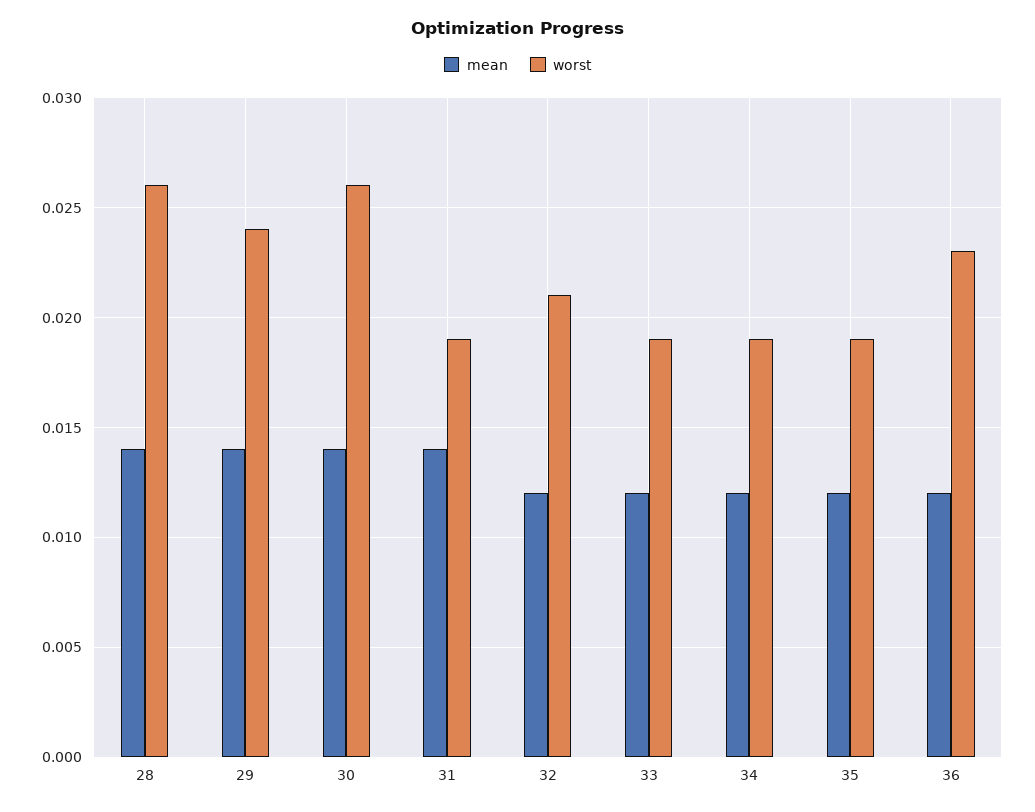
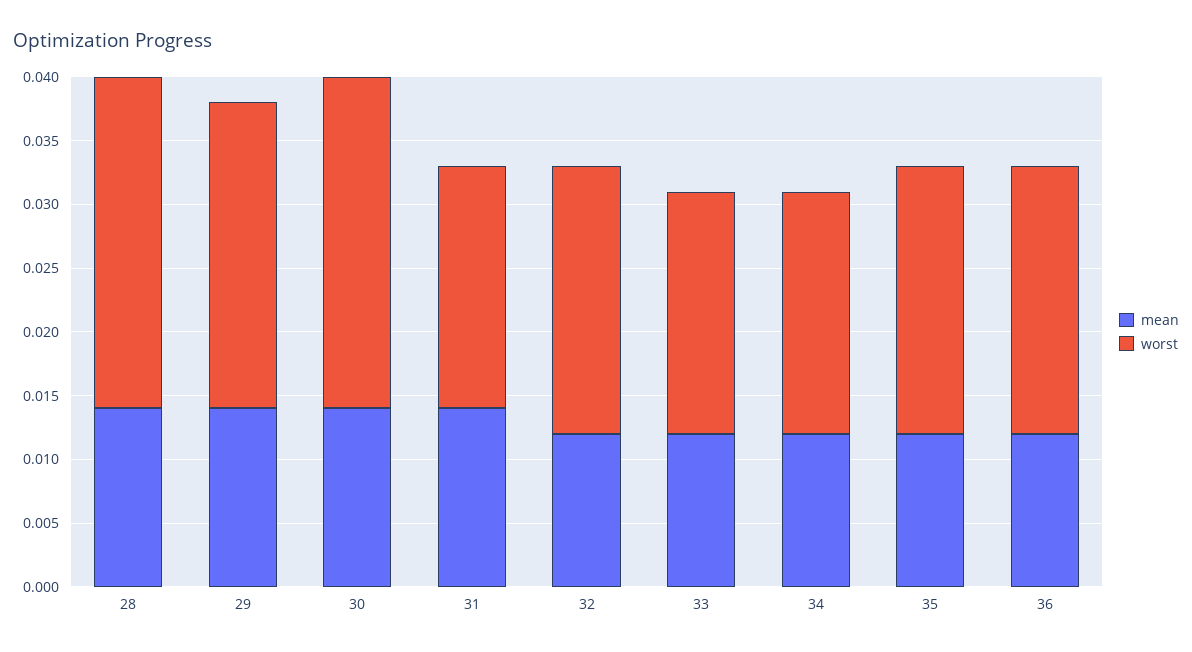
worst, 35: 0.019 -> 0.021
worst, 36: 0.023 -> 0.021

